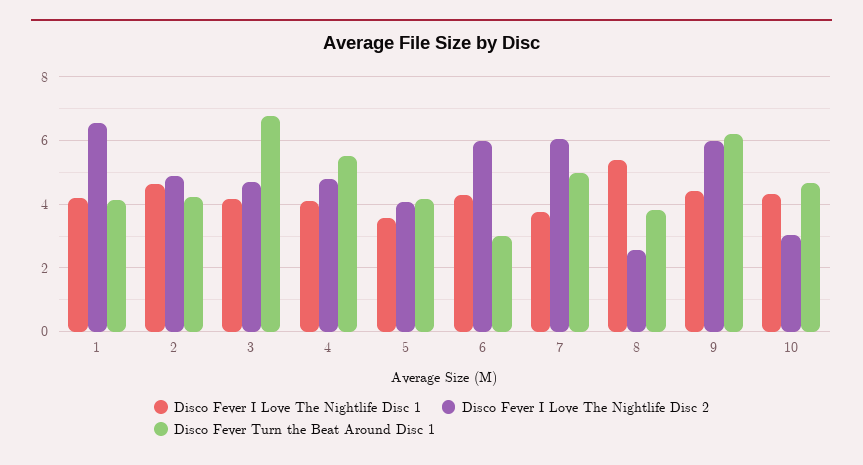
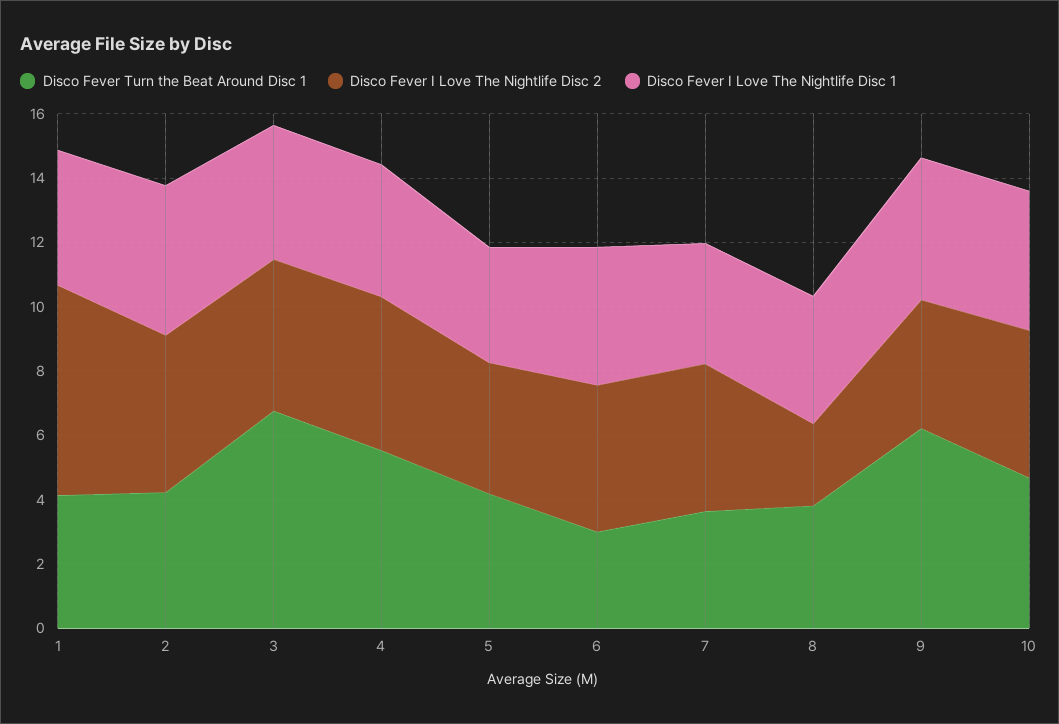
Disco Fever I Love The Nightlife Disc 2, 6: 6 -> 4.5
Disco Fever I Love The Nightlife Disc 2, 7: 6 -> 4.5
Disco Fever Turn the Beat Around Disc 1, 7: 5 -> 3.5
Disco Fever I Love The Nightlife Disc 1, 8: 5.4 -> 4
Disco Fever I Love The Nightlife Disc 2, 9: 6 -> 4
Disco Fever I Love The Nightlife Disc 2, 10: 3 -> 4.5

